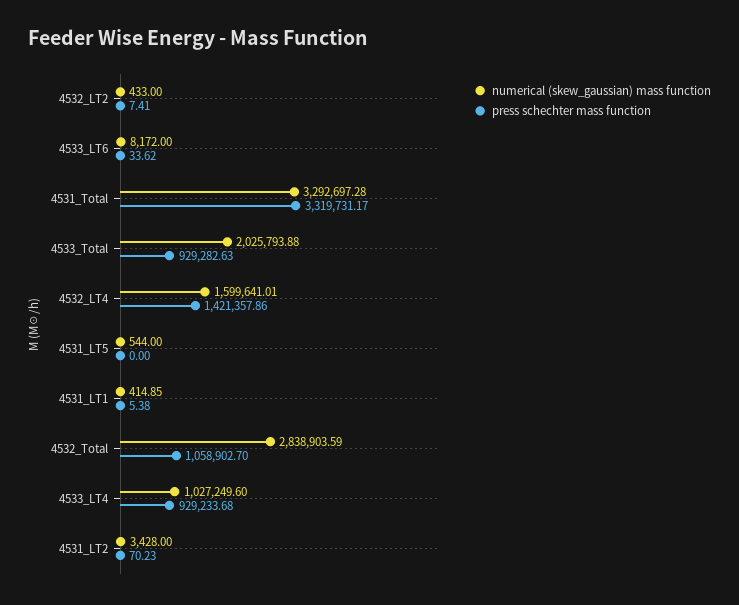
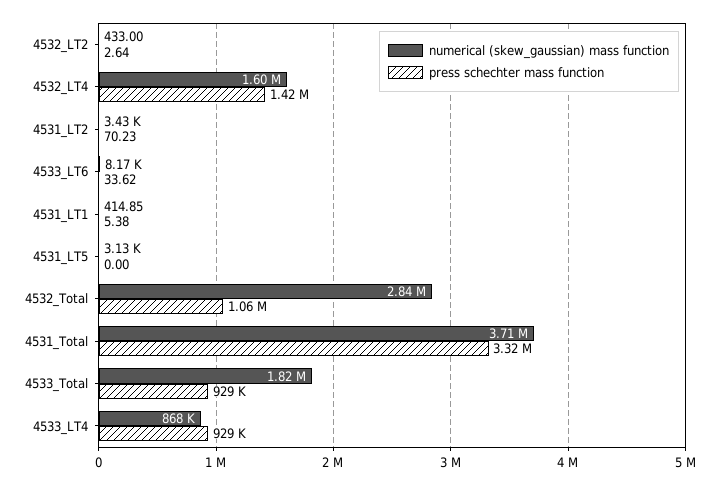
press schechter mass function, 4532_LT2: 7.41 -> 2.64
numerical (skew_gaussian) mass function, 4531_Total: 3292697.28 -> 3710000
numerical (skew_gaussian) mass function, 4533_Total: 2025793.88 -> 1820000
numerical (skew_gaussian) mass function, 4531_LT5: 544 -> 3130
numerical (skew_gaussian) mass function, 4533_LT4: 1027249.6 -> 868000

